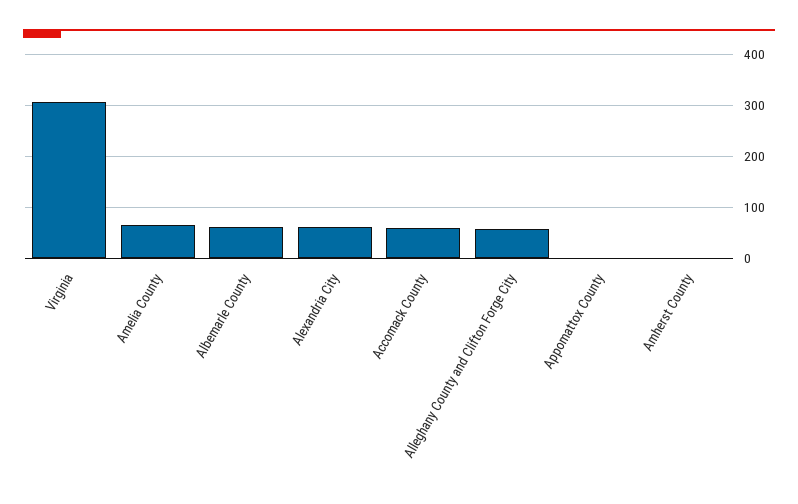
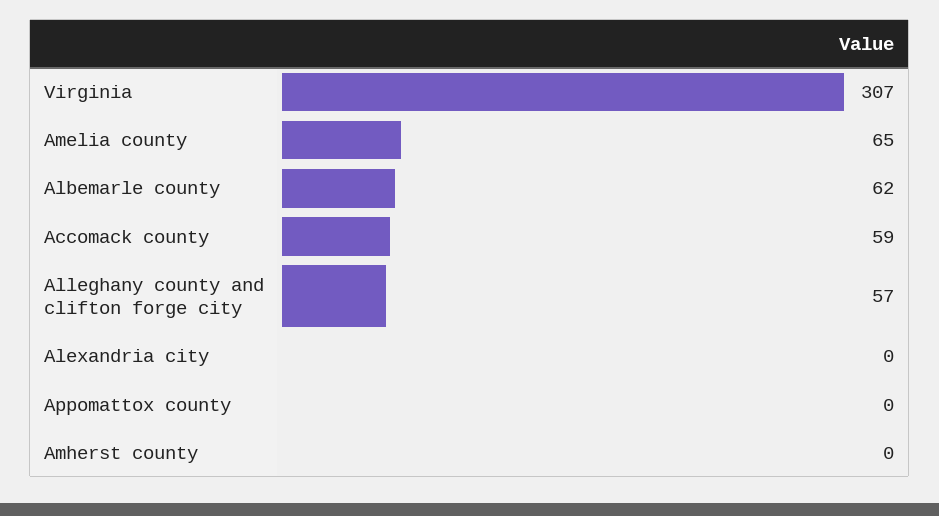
Alexandria City: 60 -> 0

